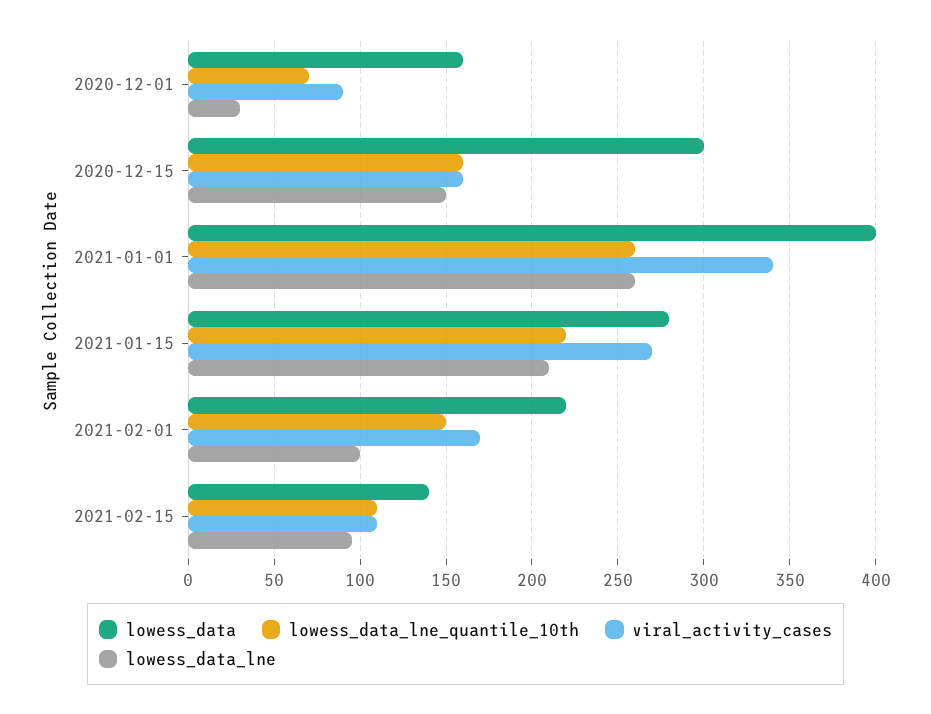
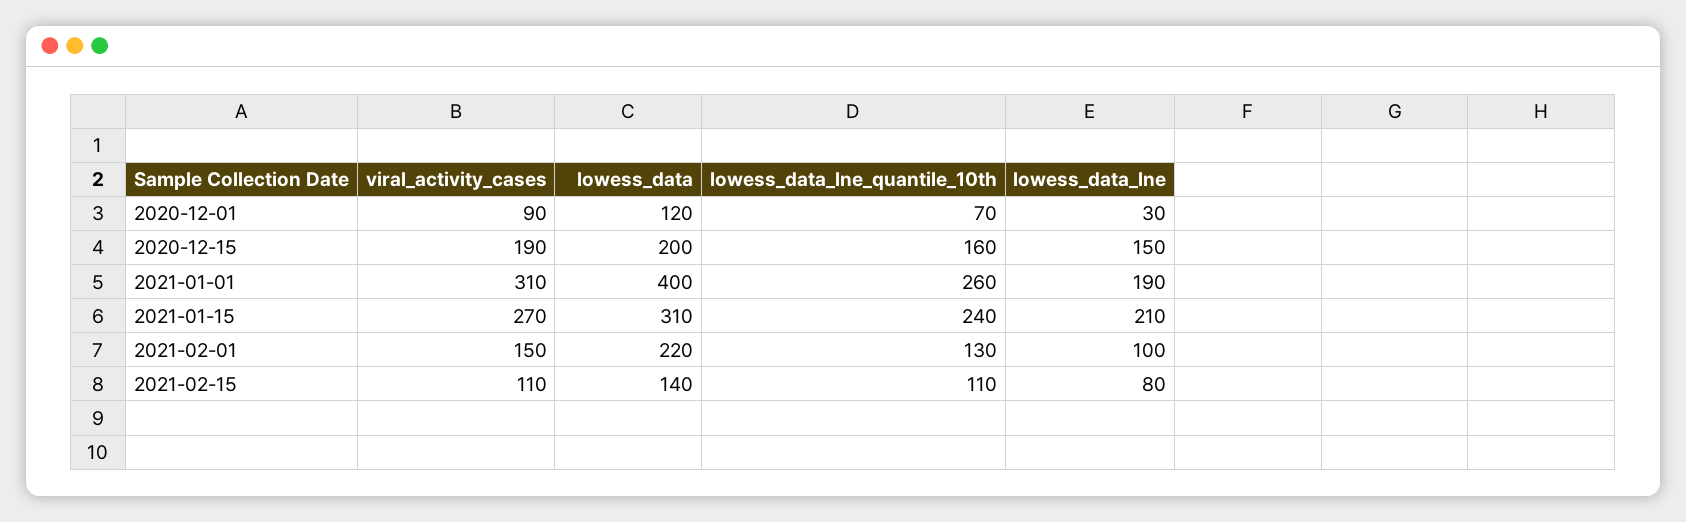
lowess_data, 2020-12-01: 160 -> 120
lowess_data, 2020-12-15: 300 -> 200
viral_activity_cases, 2020-12-15: 160 -> 190
viral_activity_cases, 2021-01-01: 340 -> 310
lowess_data_lne, 2021-01-01: 260 -> 190
lowess_data, 2021-01-15: 280 -> 310
lowess_data_lne_quantile_10th, 2021-01-15: 220 -> 240
lowess_data_lne_quantile_10th, 2021-02-01: 150 -> 130
viral_activity_cases, 2021-02-01: 170 -> 150
lowess_data_lne, 2021-02-15: 95 -> 80

